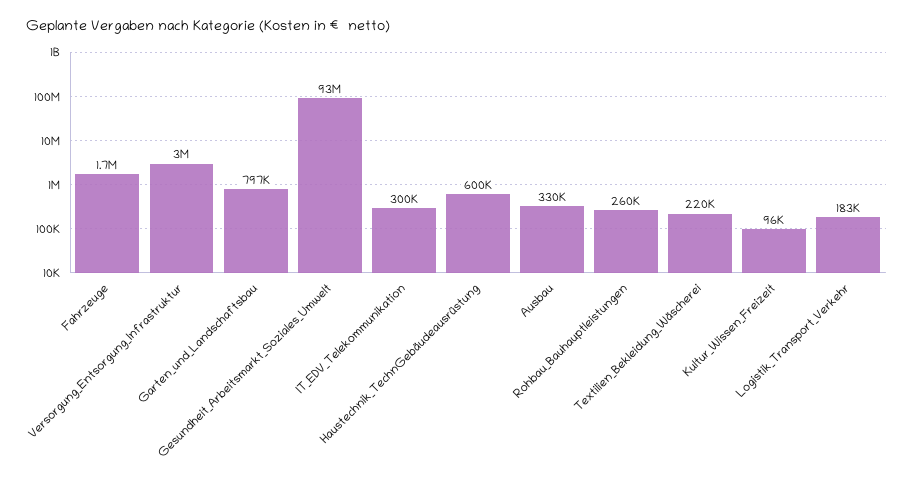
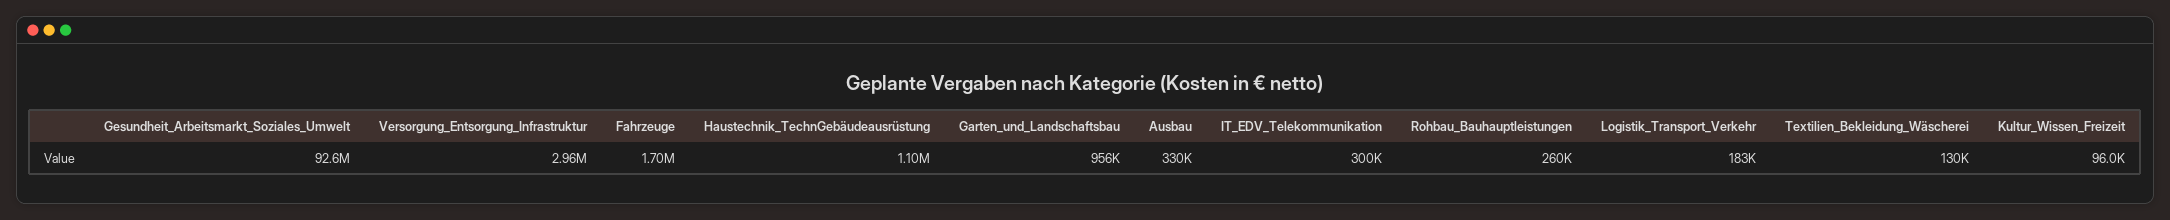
Garten_und_Landschaftsbau: 797000 -> 956000
Haustechnik_TechnGebäudeausrüstung: 600000 -> 1100000
Textilien_Bekleidung_Wäscherei: 220000 -> 130000

